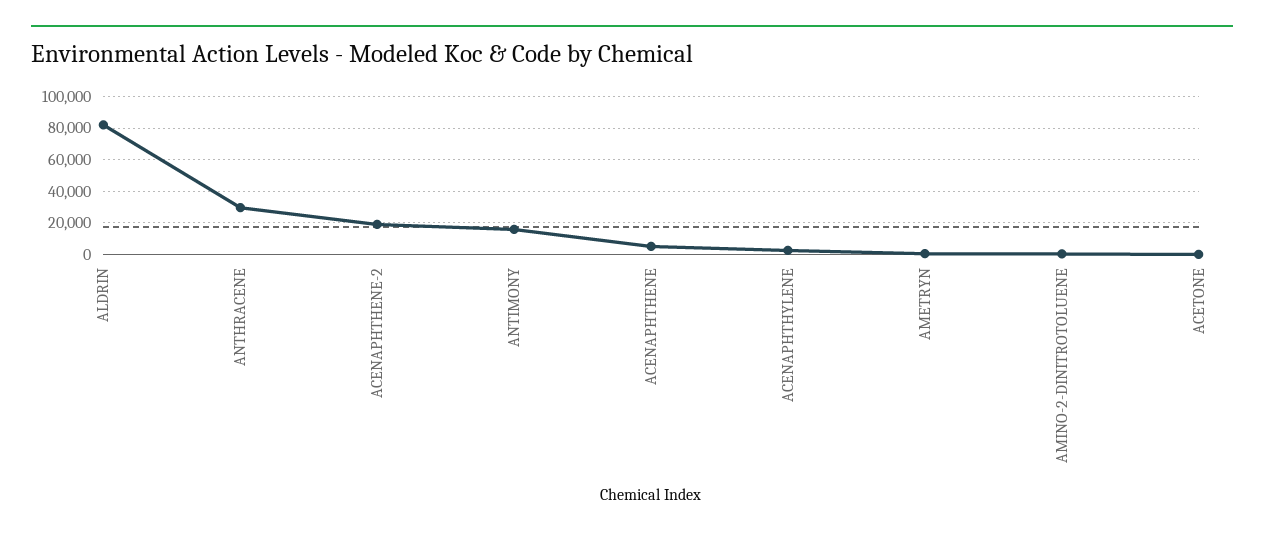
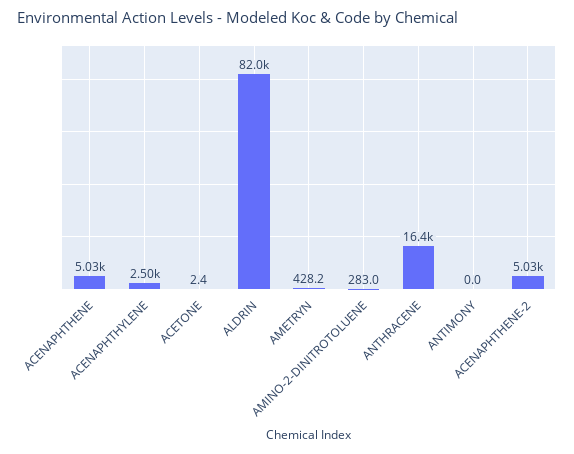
ANTHRACENE: 30000 -> 16400
ACENAPHTHENE-2: 20000 -> 5030
ANTIMONY: 15000 -> 0

